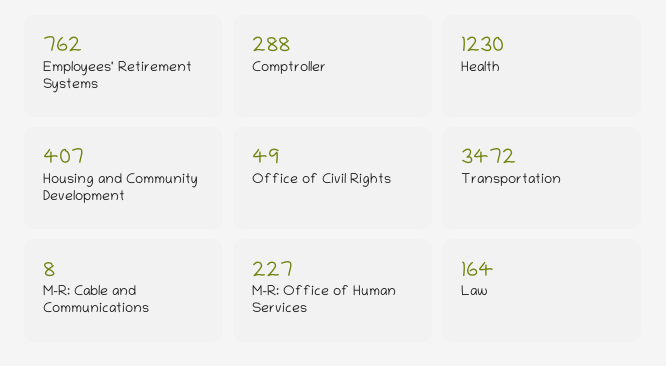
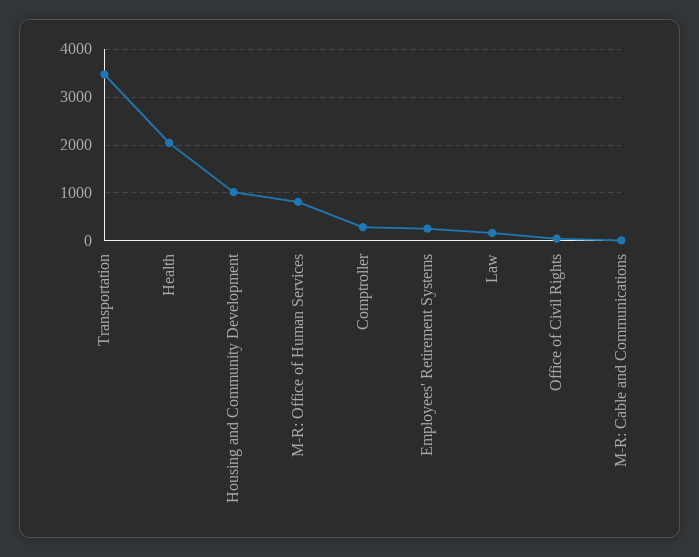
Employees' Retirement Systems: 762 -> 200
Health: 1230 -> 2000
Housing and Community Development: 407 -> 1000
M-R: Office of Human Services: 227 -> 800

